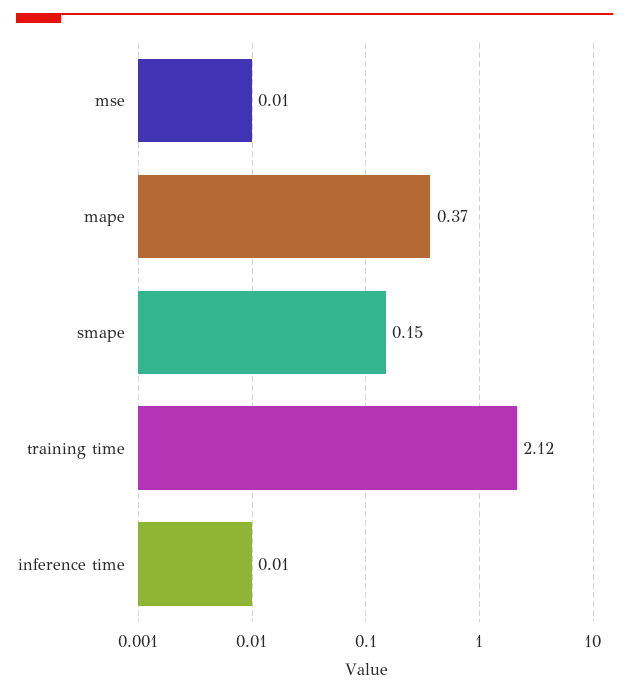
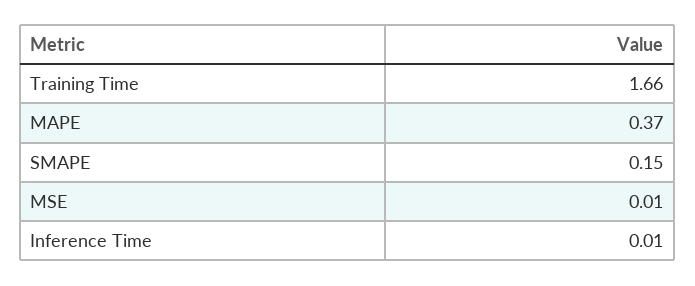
training time: 2.12 -> 1.66

